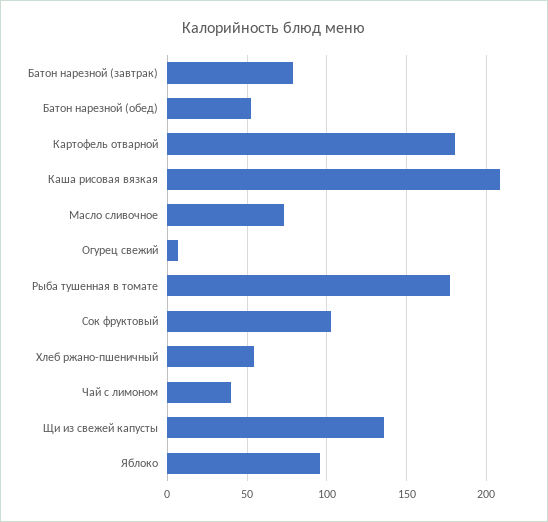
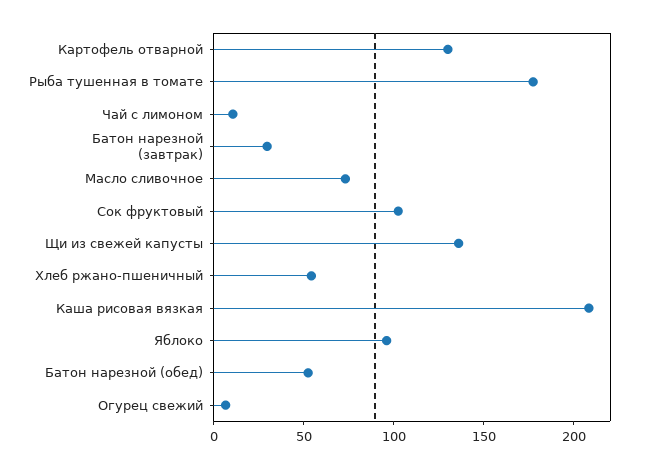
Батон нарезной (завтрак): 80 -> 30
Картофель отварной: 180 -> 130
Чай с лимоном: 40 -> 10

